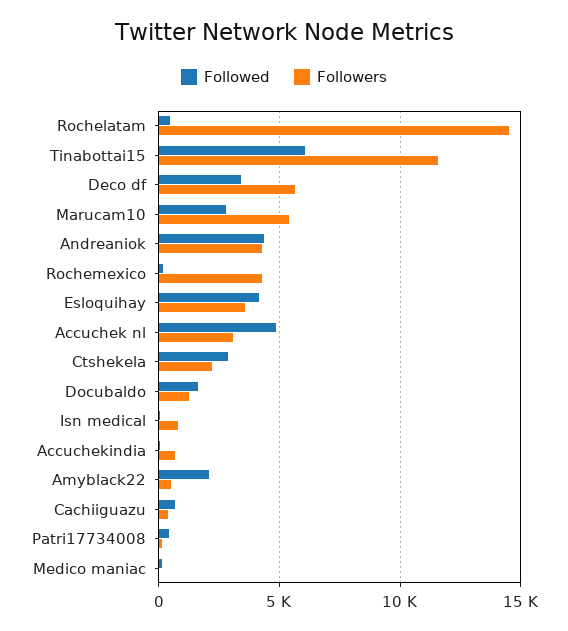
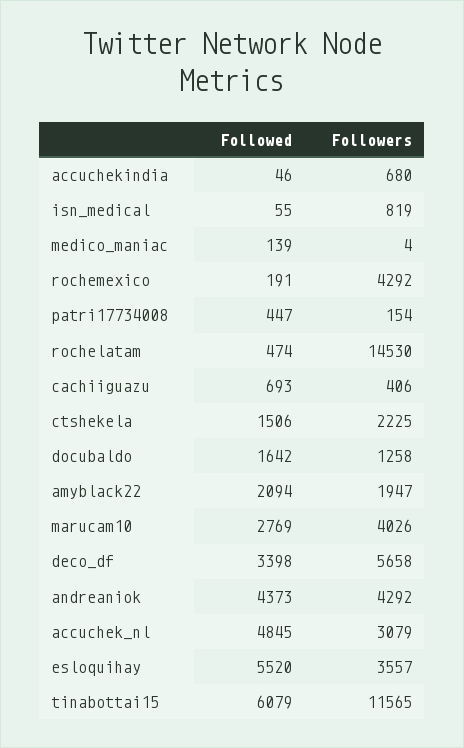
Followers, Marucam10: 5500 -> 4026
Followed, Esloquihay: 4000 -> 5520
Followed, Ctshekela: 3000 -> 1506
Followers, Amyblack22: 500 -> 1947

